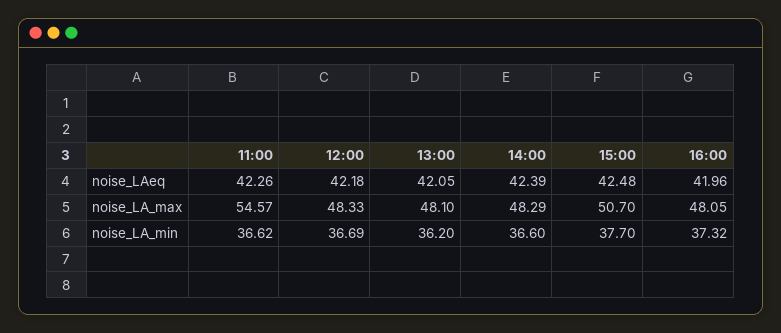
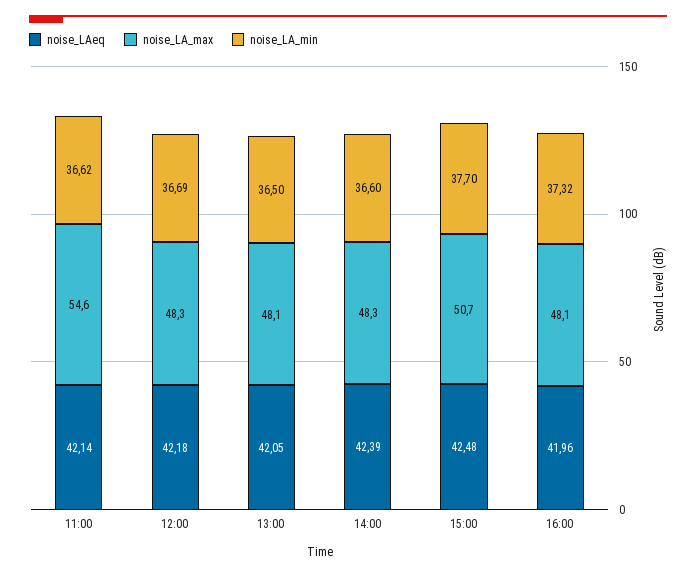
noise_LAeq, 11:00: 42.26 -> 42.14
noise_LA_min, 13:00: 36.2 -> 36.5

